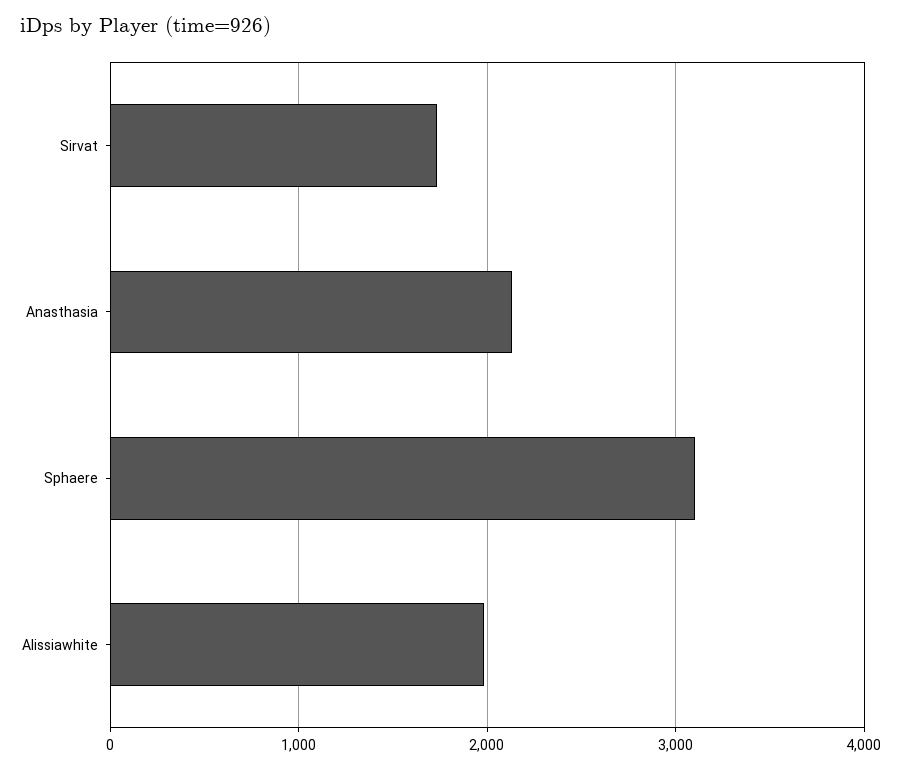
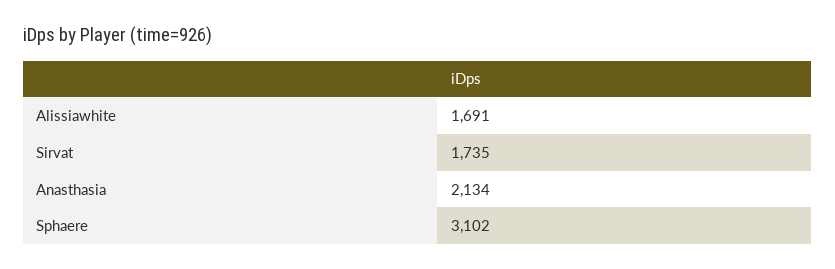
Alissiawhite: 2000 -> 1691

